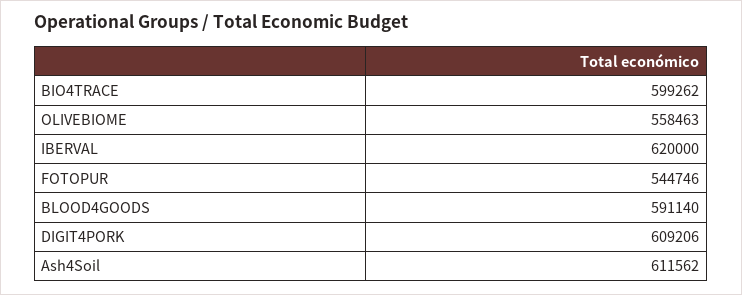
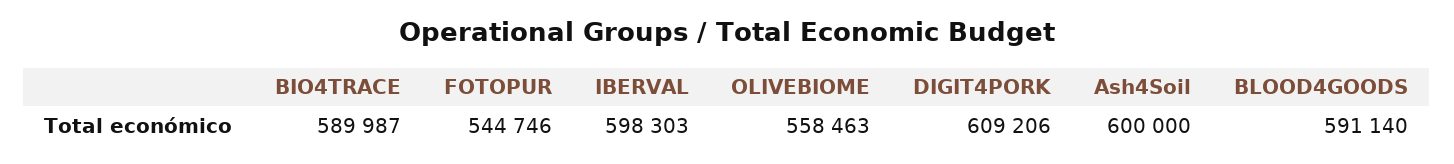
BIO4TRACE: 599262 -> 589987
IBERVAL: 620000 -> 598303
Ash4Soil: 611562 -> 600000

